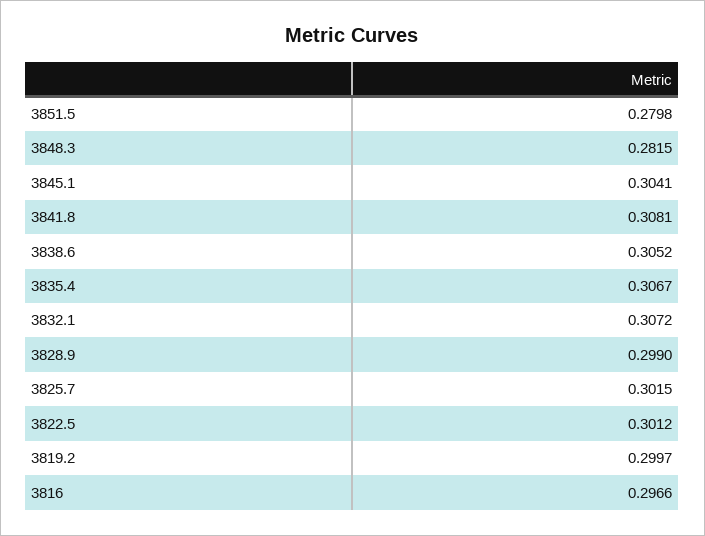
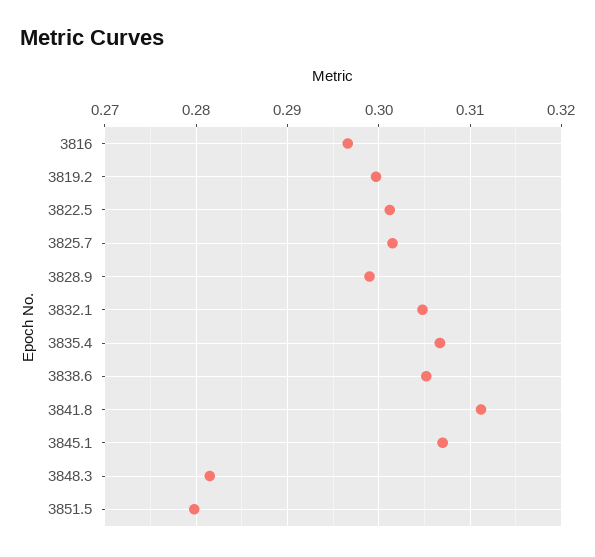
3845.1: 0.3041 -> 0.307
3841.8: 0.3081 -> 0.311
3832.1: 0.3072 -> 0.305

